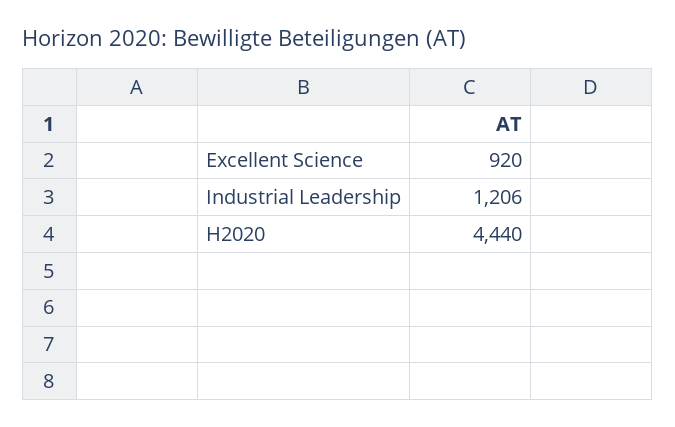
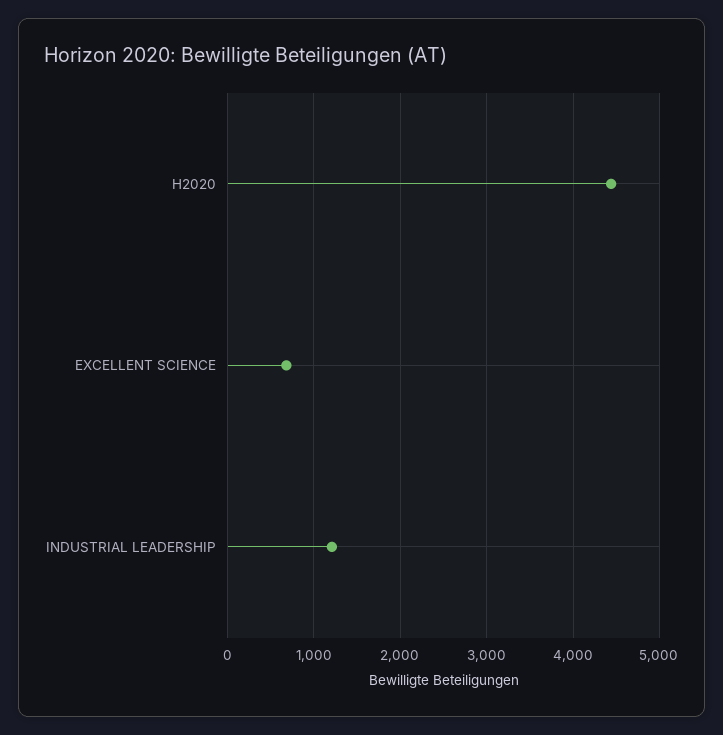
Excellent Science: 920 -> 700

